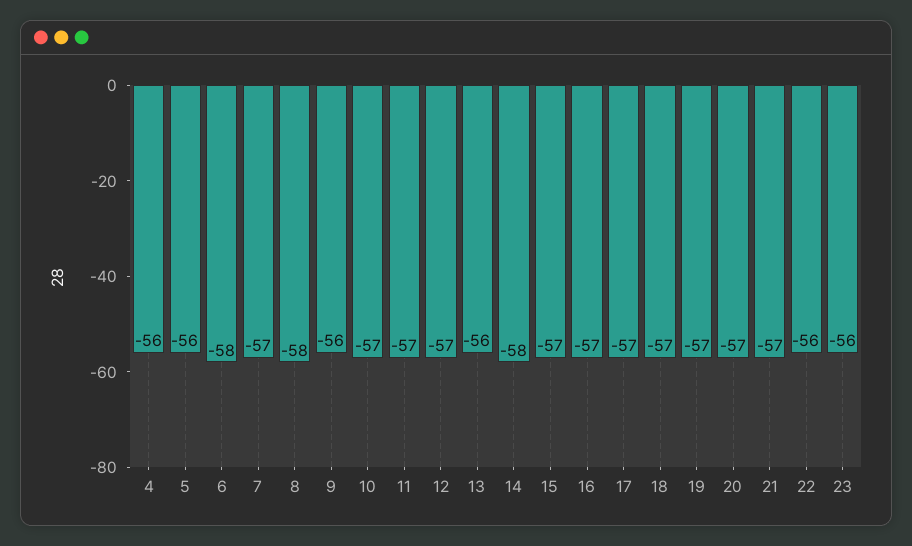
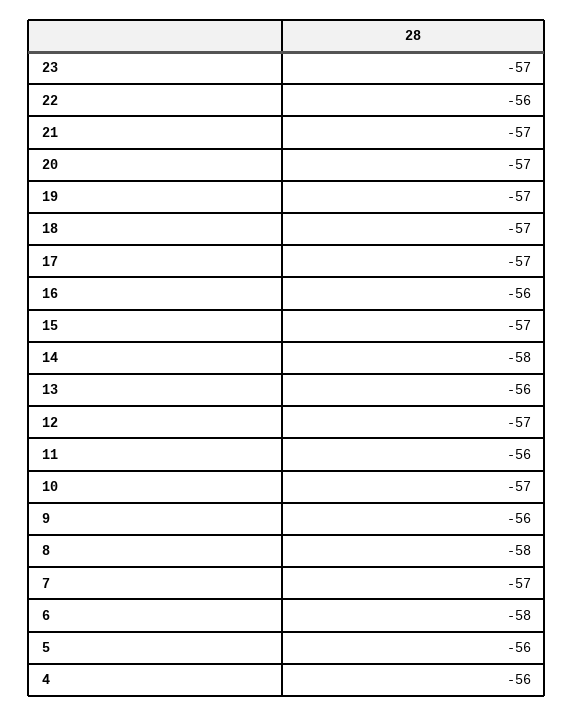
11: -57 -> -56
16: -57 -> -56
23: -56 -> -57

